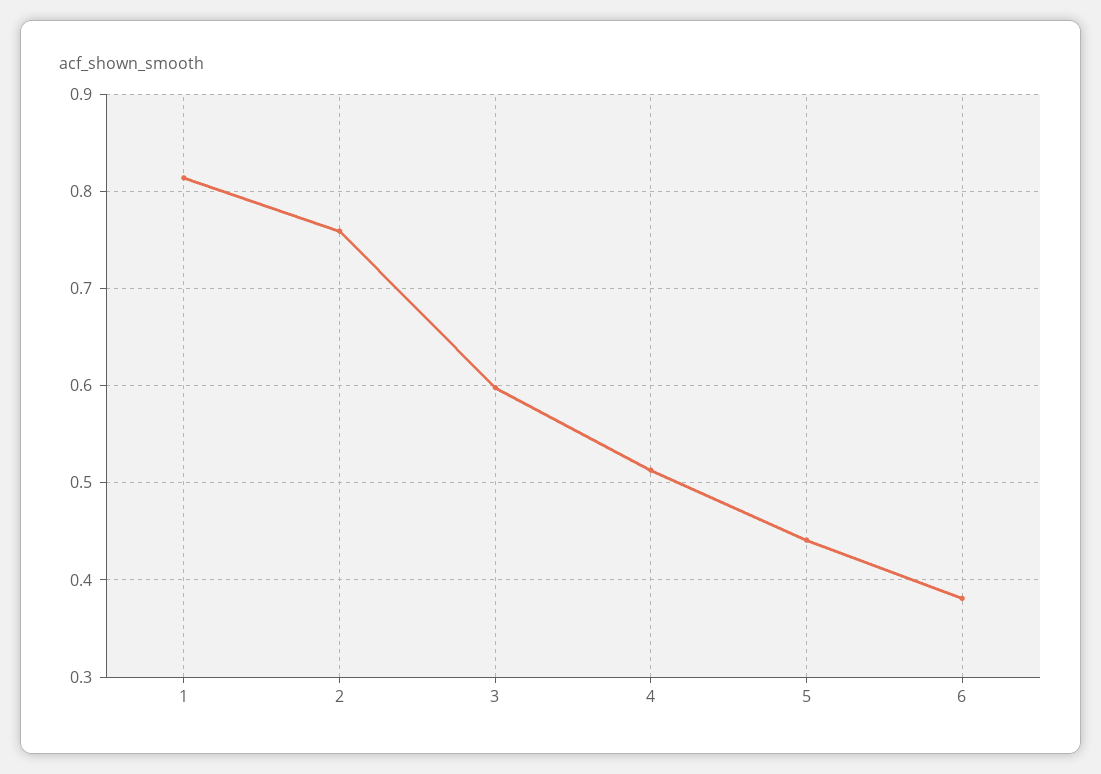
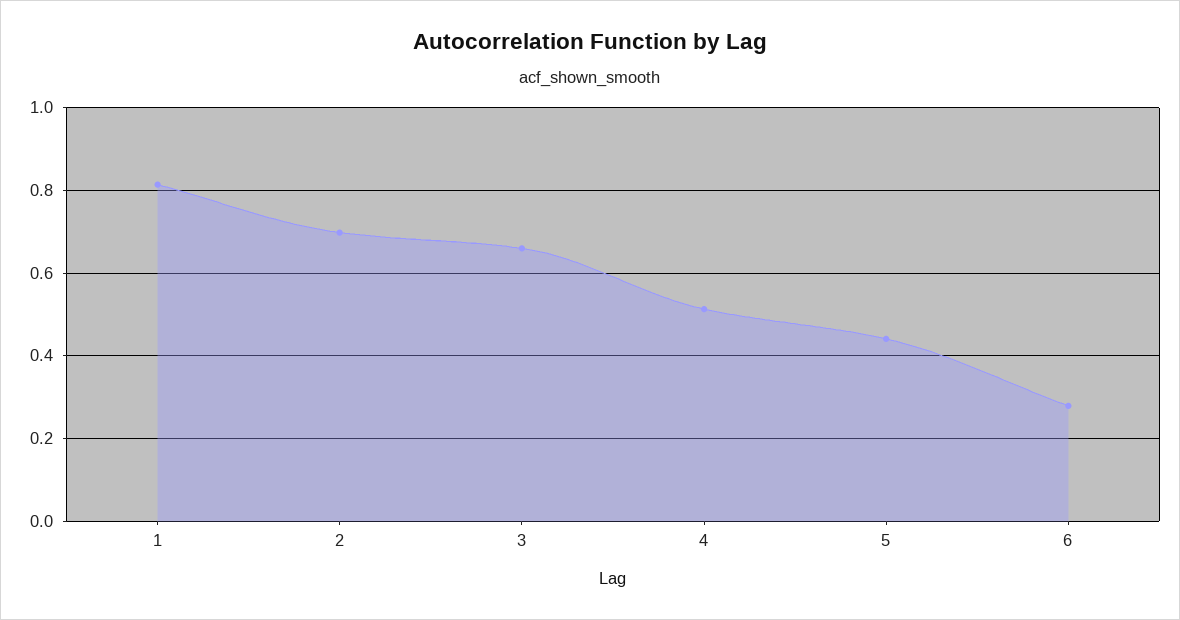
2: 0.76 -> 0.7
3: 0.6 -> 0.66
6: 0.38 -> 0.28

